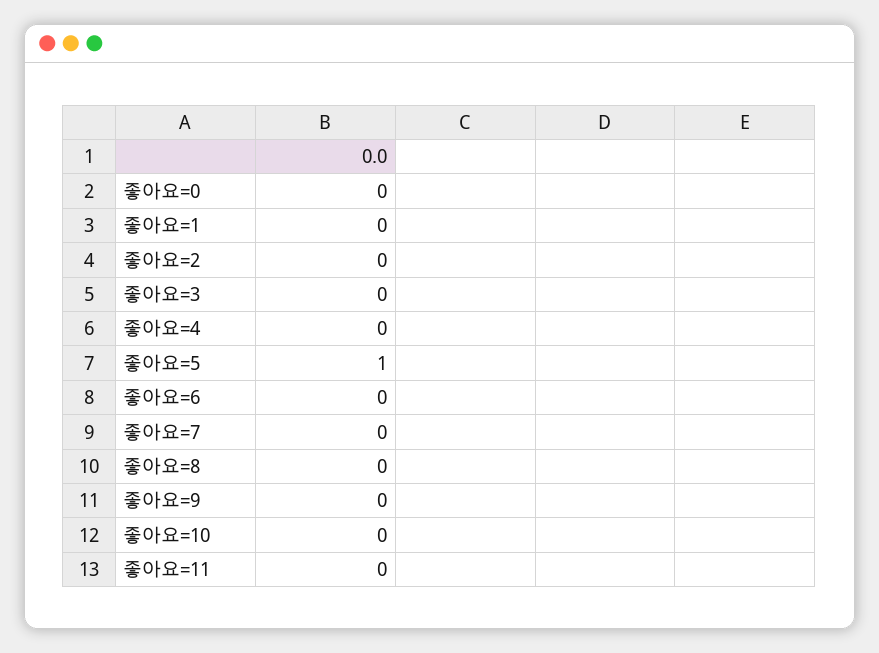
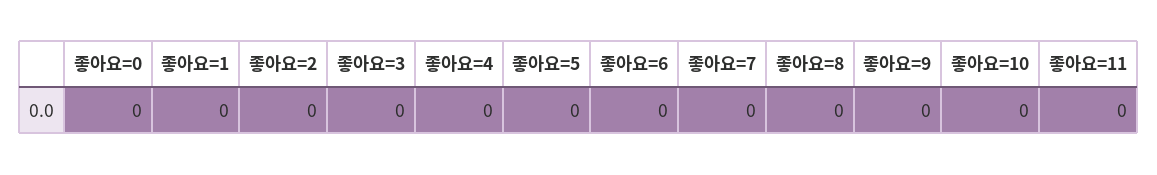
좋아요=5: 1 -> 0

